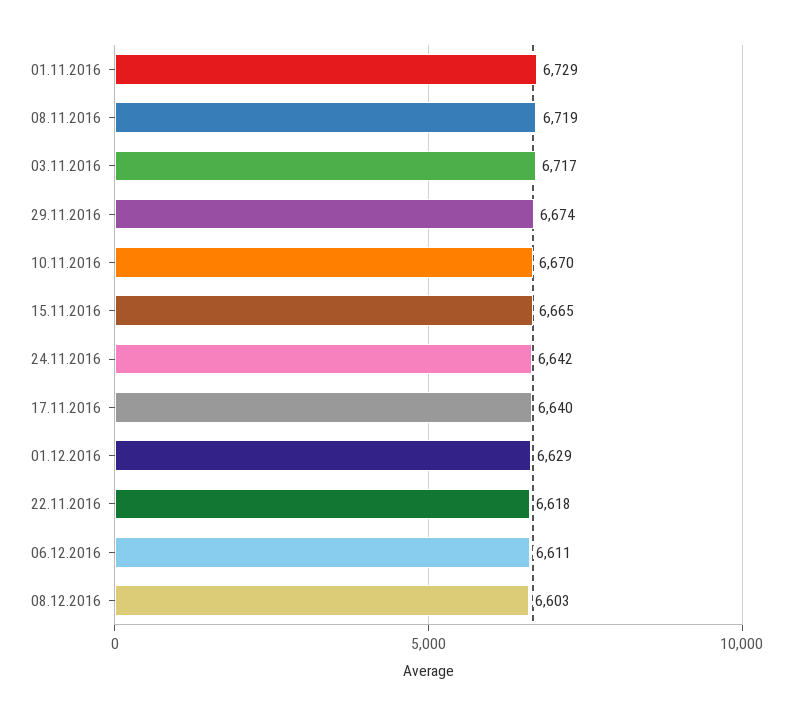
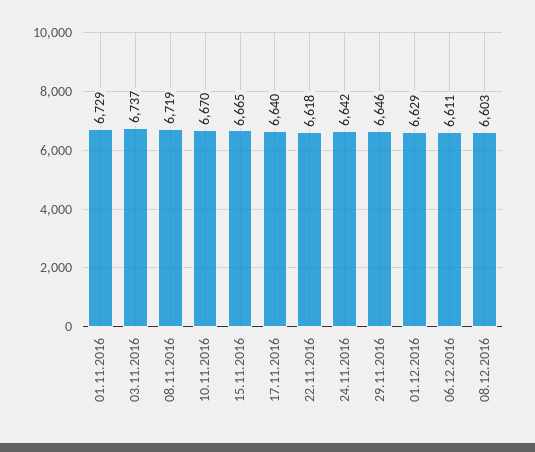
03.11.2016: 6717 -> 6737
29.11.2016: 6674 -> 6646

